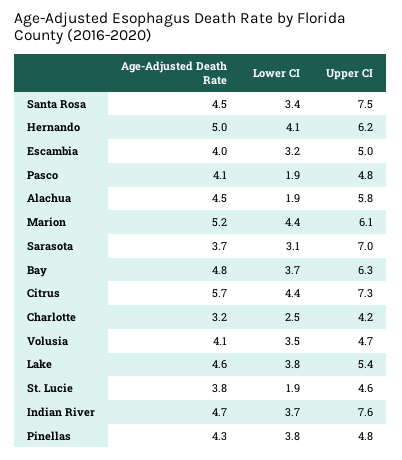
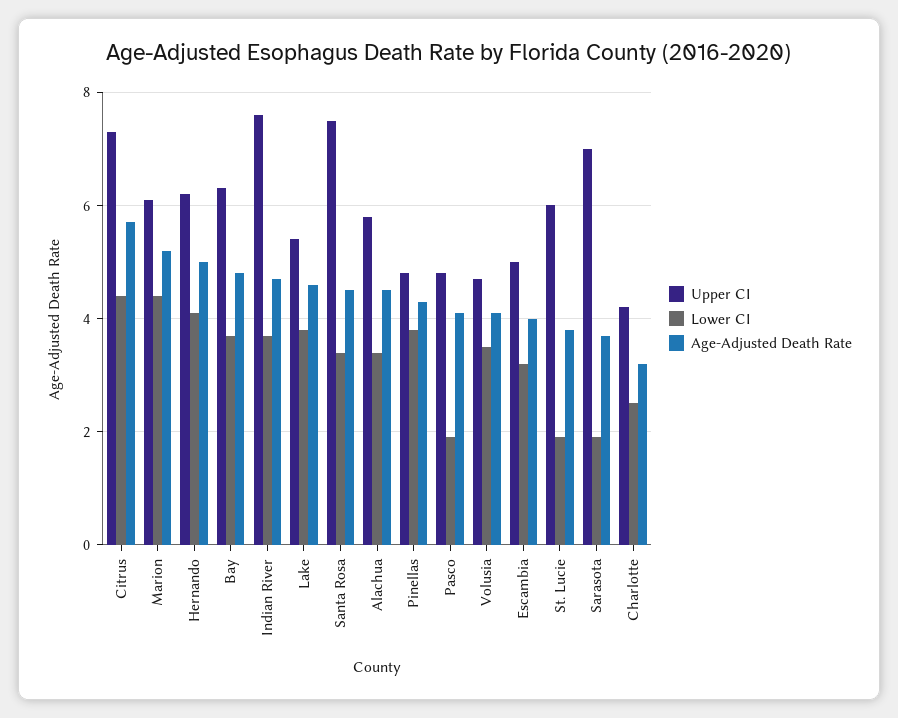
Lower CI, Alachua: 1.9 -> 3.5
Lower CI, Sarasota: 3.1 -> 2
Upper CI, St. Lucie: 4.6 -> 6

